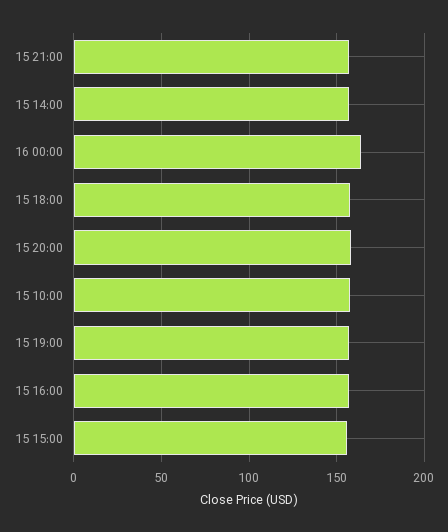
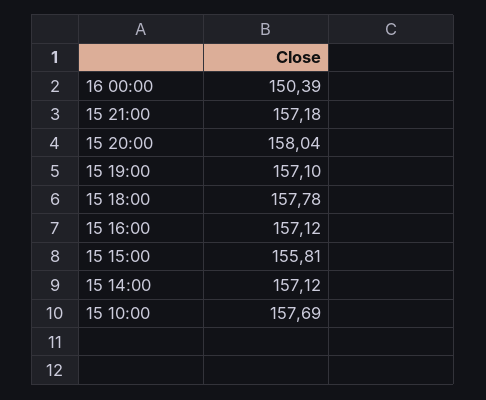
16 00:00: 165 -> 150.39

